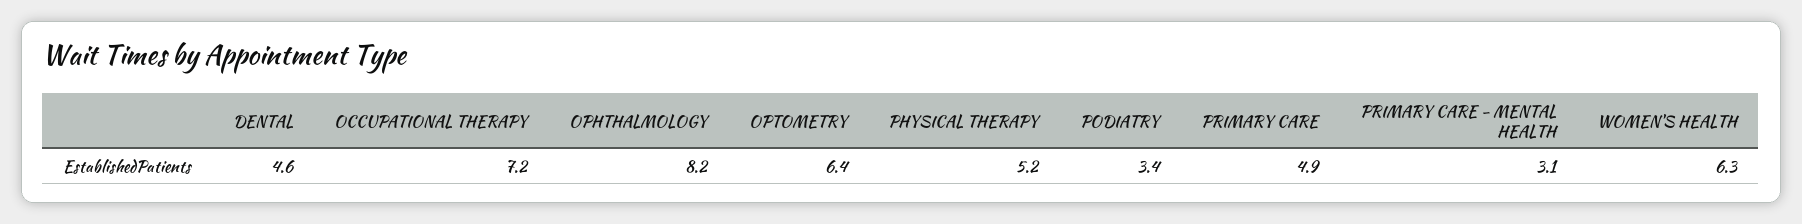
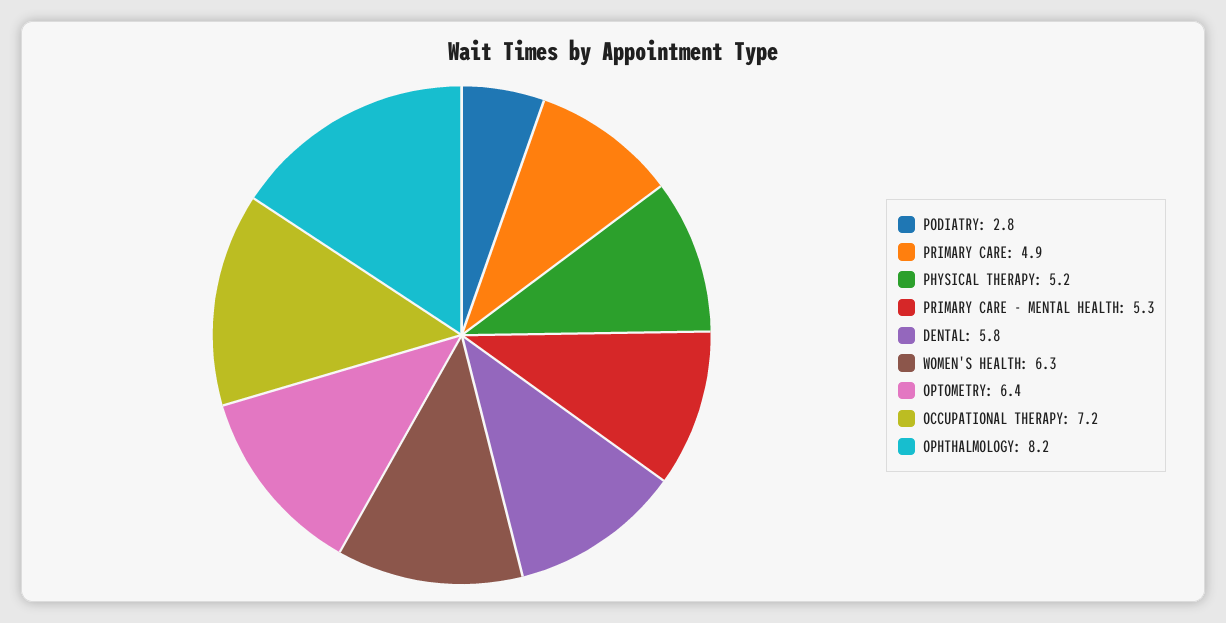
DENTAL: 4.6 -> 5.8
PODIATRY: 3.4 -> 2.8
PRIMARY CARE - MENTAL HEALTH: 3.1 -> 5.3

